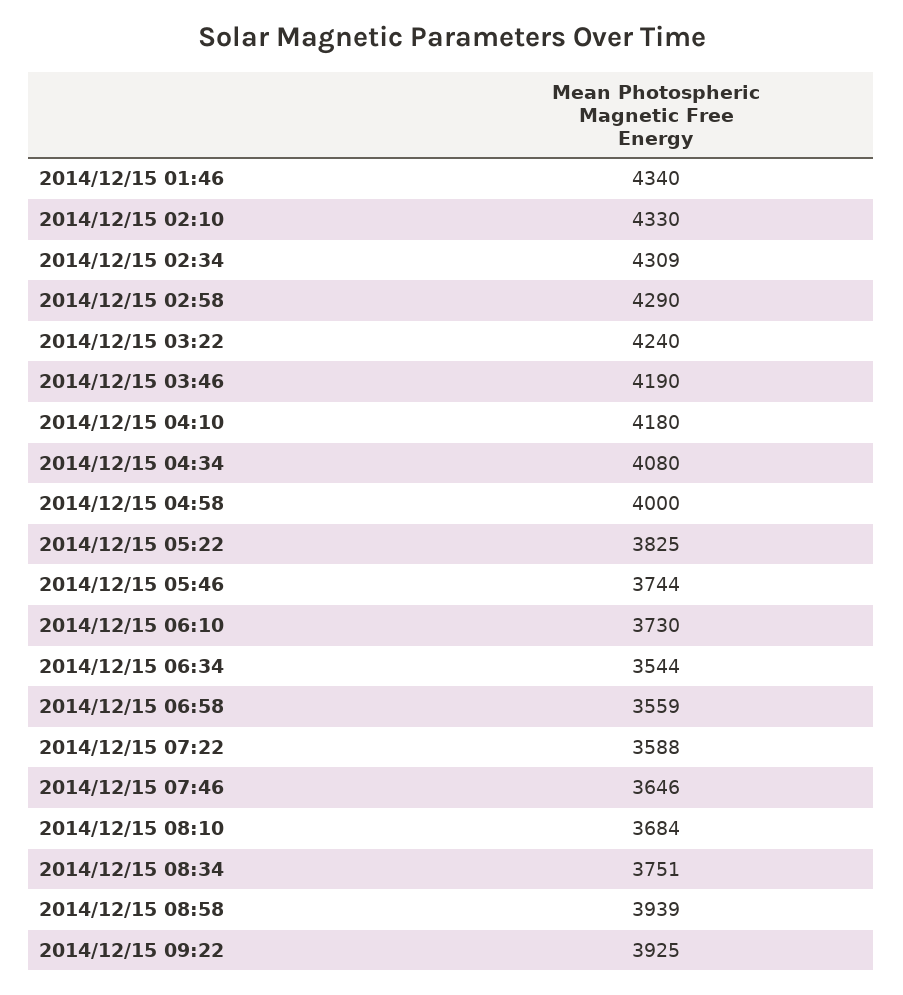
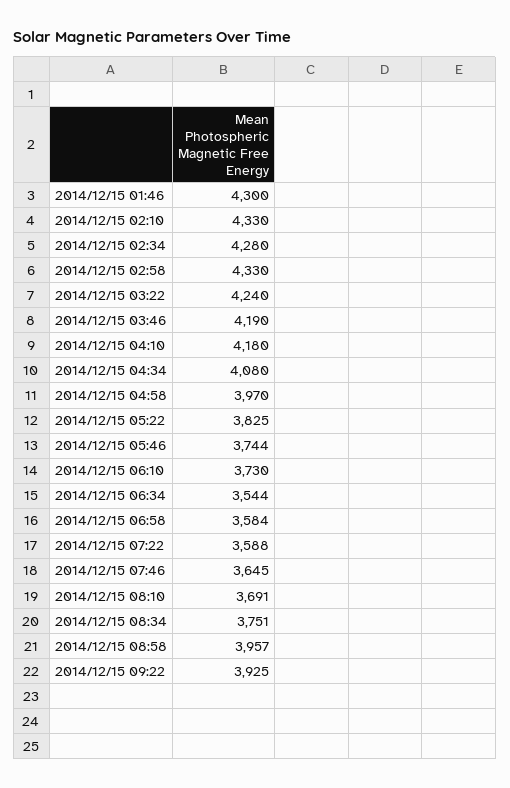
2014/12/15 01:46: 4340 -> 4300
2014/12/15 02:34: 4309 -> 4280
2014/12/15 02:58: 4290 -> 4330
2014/12/15 04:58: 4000 -> 3970
2014/12/15 06:58: 3559 -> 3584
2014/12/15 07:46: 3646 -> 3645
2014/12/15 08:10: 3684 -> 3691
2014/12/15 08:58: 3939 -> 3957

